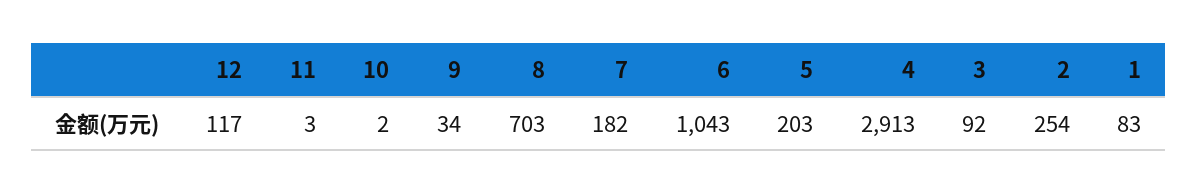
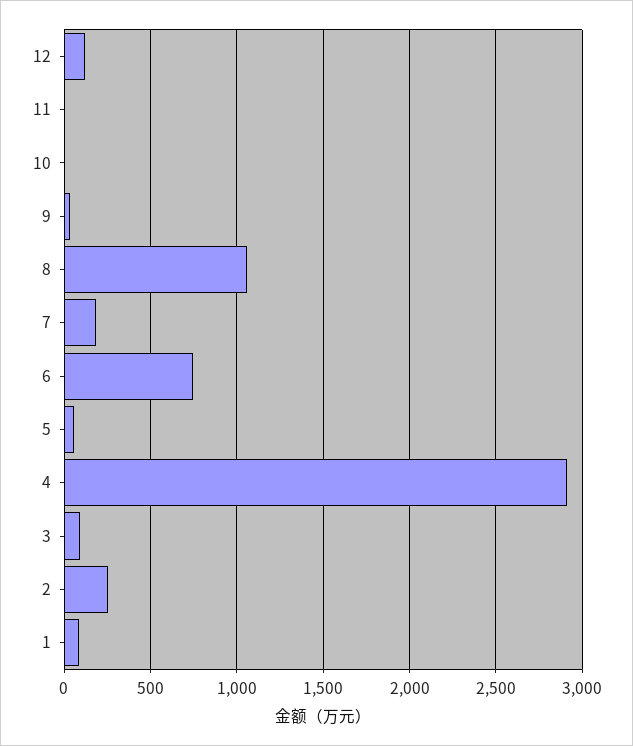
8: 703 -> 1050
6: 1043 -> 750
5: 203 -> 50

